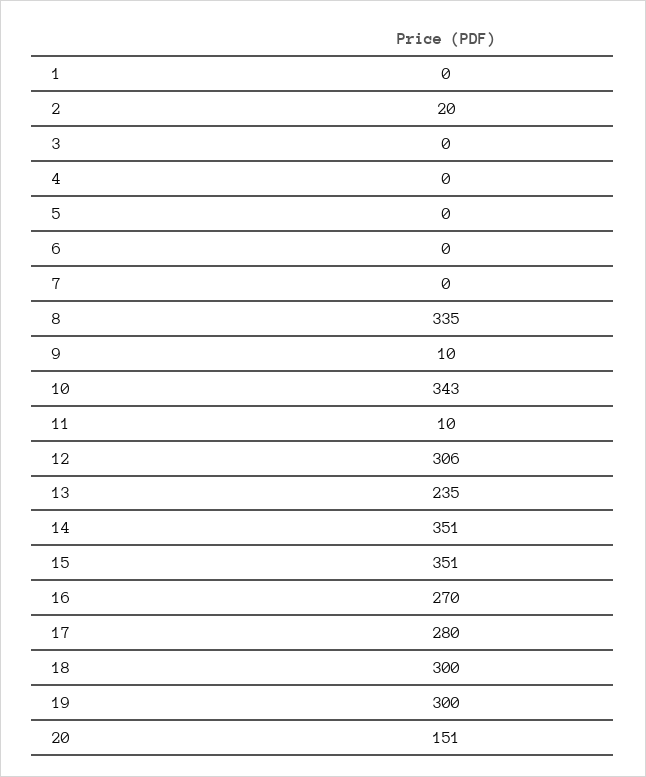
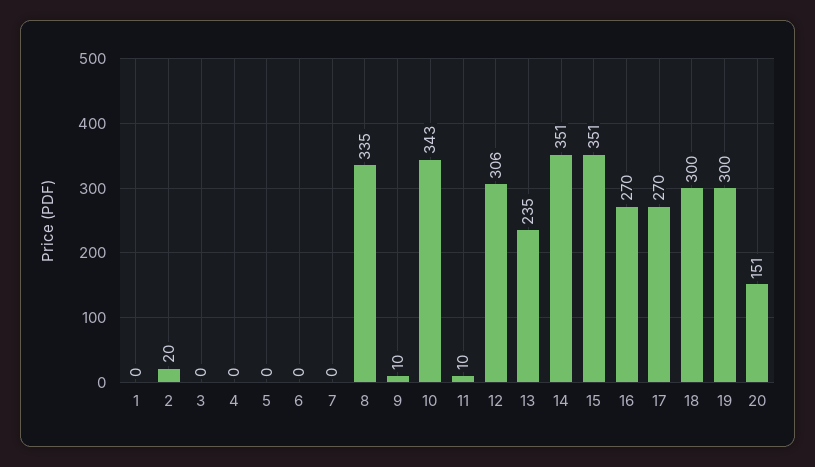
17: 280 -> 270

